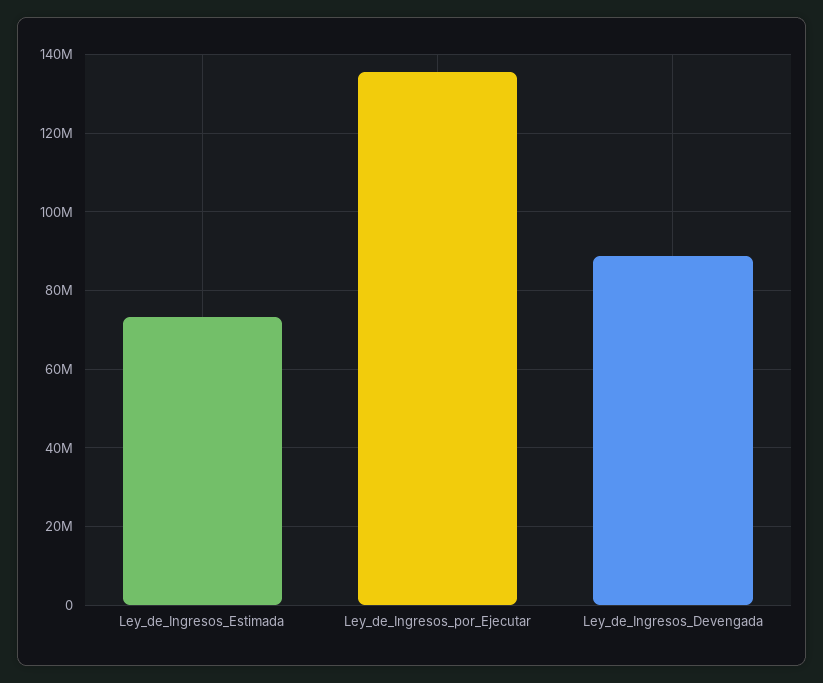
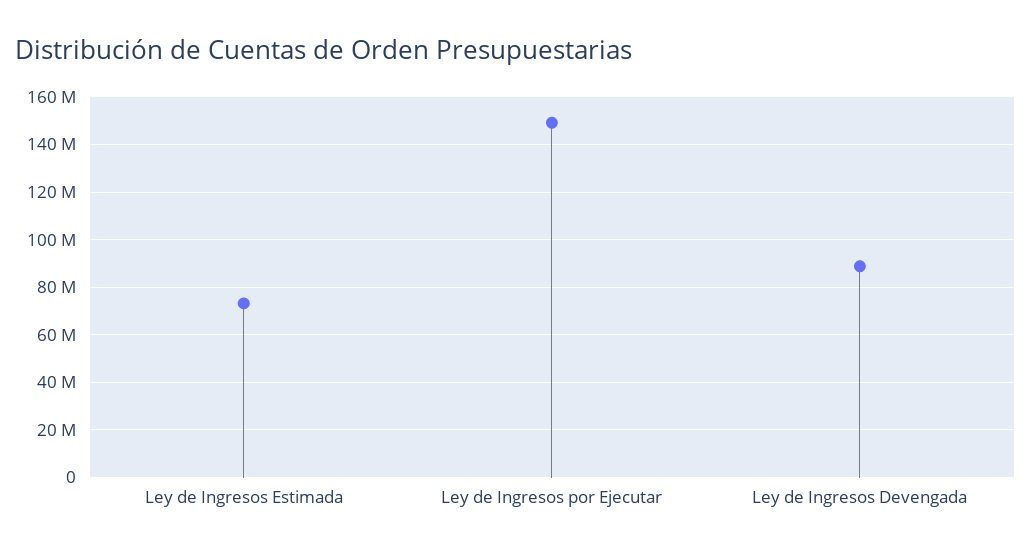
Ley_de_Ingresos_por_Ejecutar: 136000000 -> 150000000

